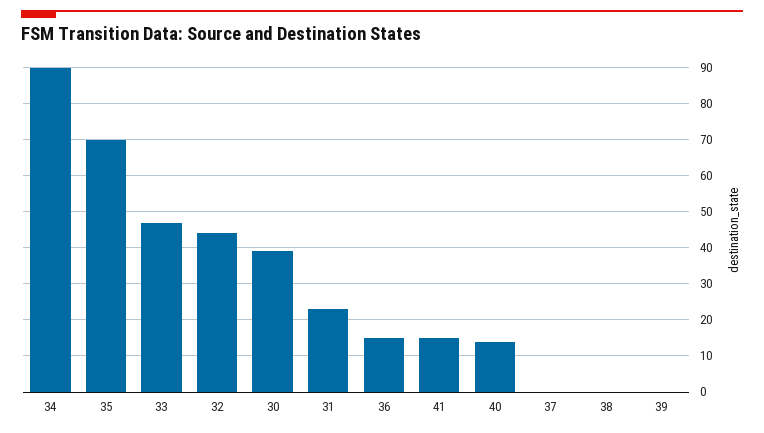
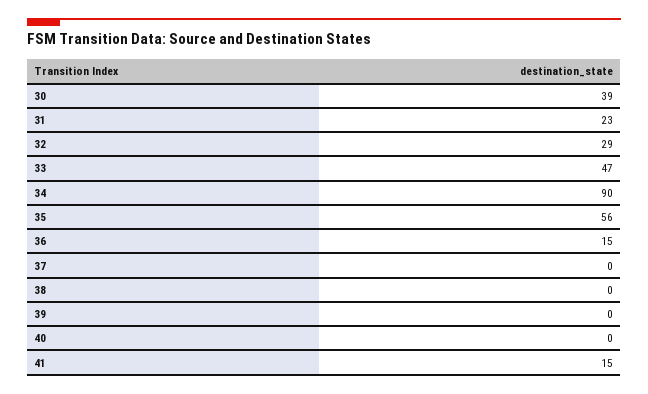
35: 70 -> 56
32: 45 -> 29
40: 15 -> 0

